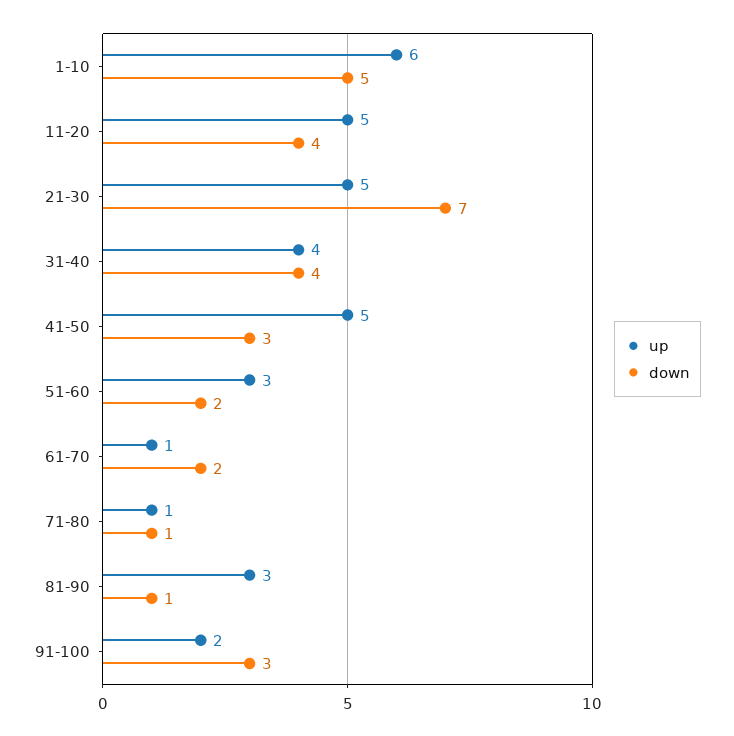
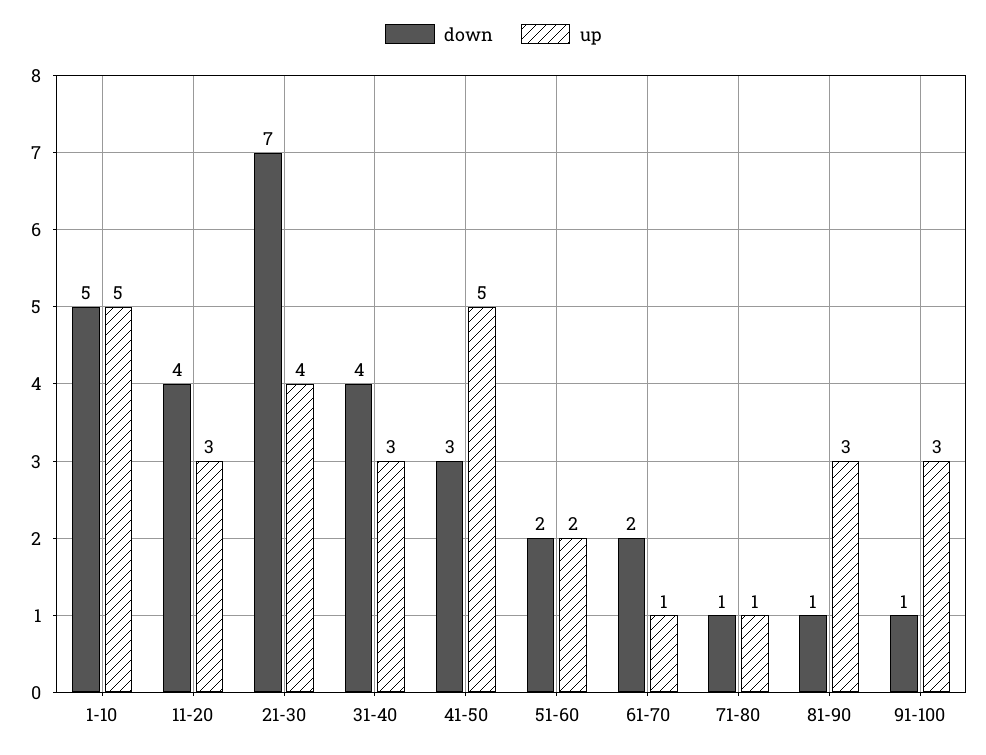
up, 1-10: 6 -> 5
up, 11-20: 5 -> 3
up, 21-30: 5 -> 4
up, 31-40: 4 -> 3
up, 51-60: 3 -> 2
up, 91-100: 2 -> 3
down, 91-100: 3 -> 1

